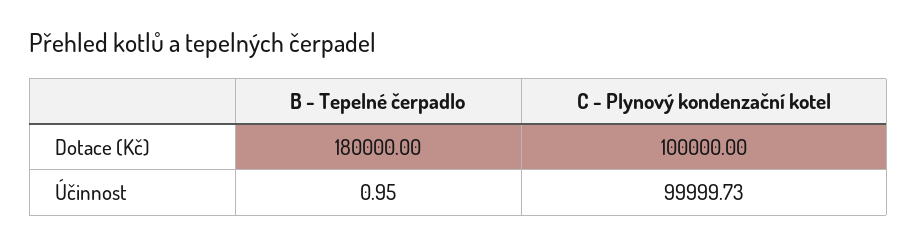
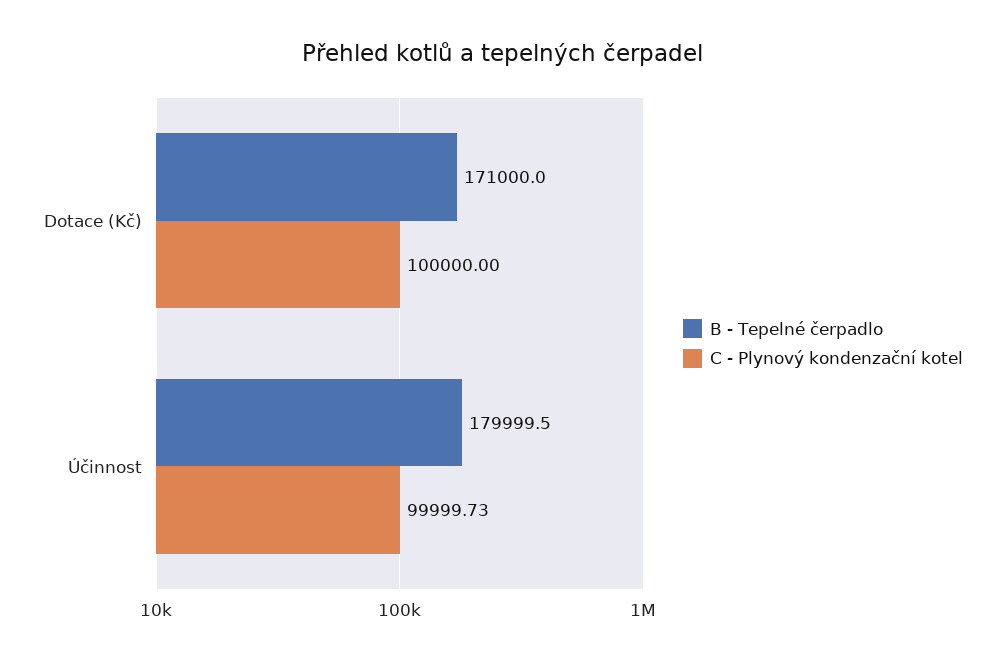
B - Tepelné čerpadlo, Dotace (Kč): 180000 -> 171000
B - Tepelné čerpadlo, Účinnost: 0.95 -> 179999.5

